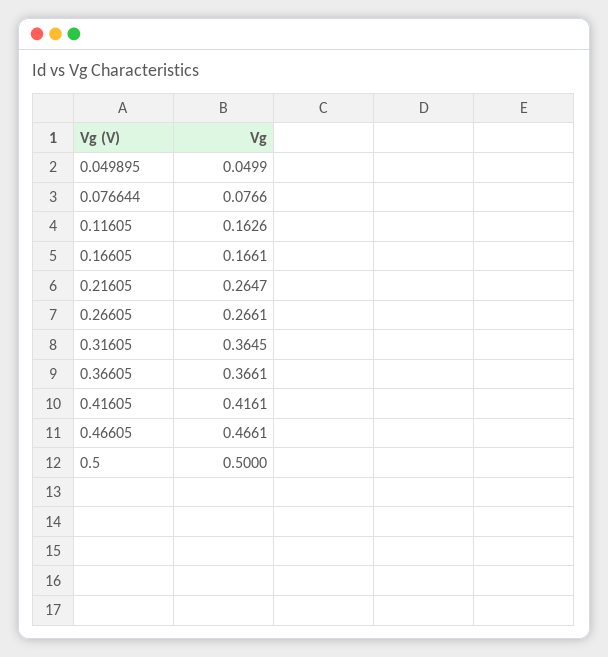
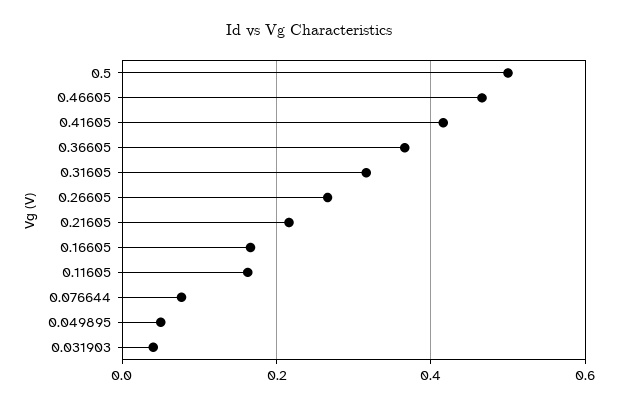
0.21605: 0.2647 -> 0.22
0.31605: 0.3645 -> 0.32
0.031903: none -> 0.04

